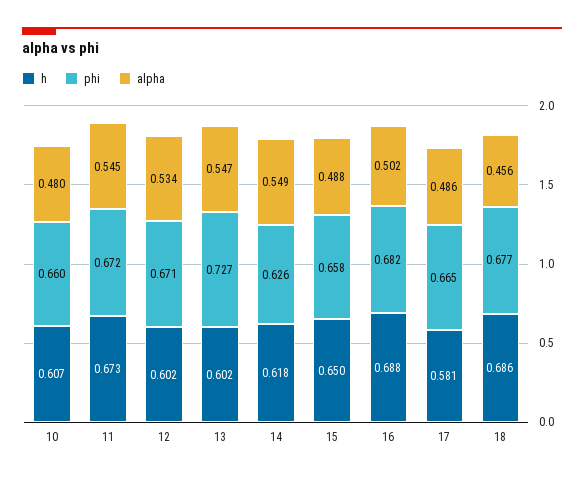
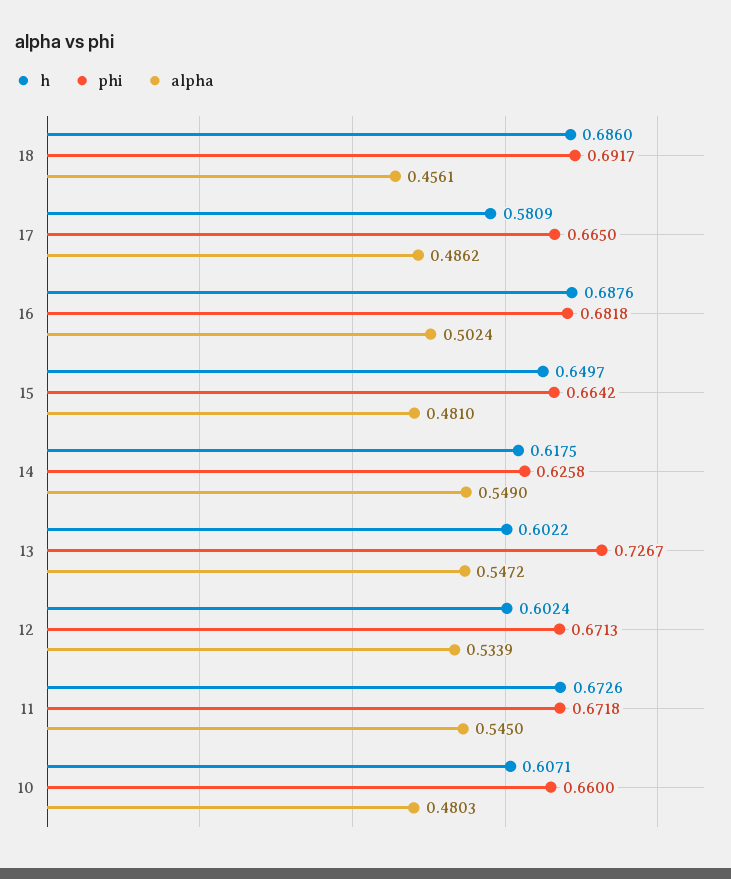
phi, 15: 0.658 -> 0.6642
alpha, 15: 0.488 -> 0.481
phi, 18: 0.677 -> 0.6917

